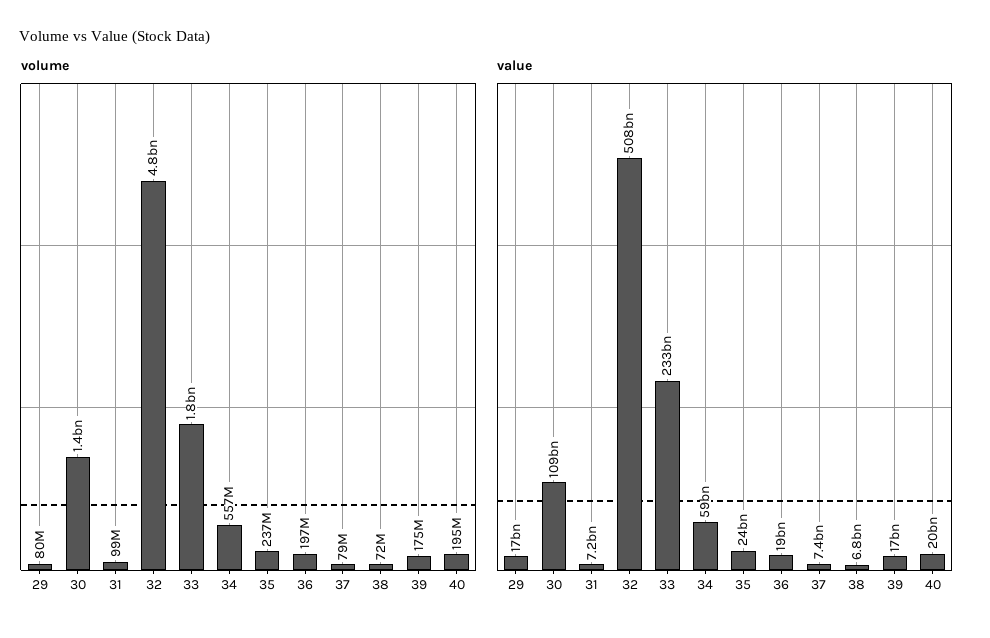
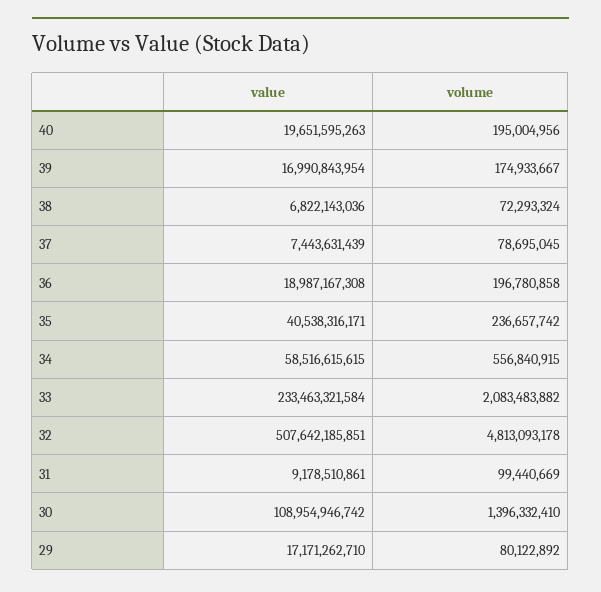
volume, 33: 1800000000 -> 2083483882
value, 31: 7200000000 -> 9178510861
value, 35: 24000000000 -> 40538316171

